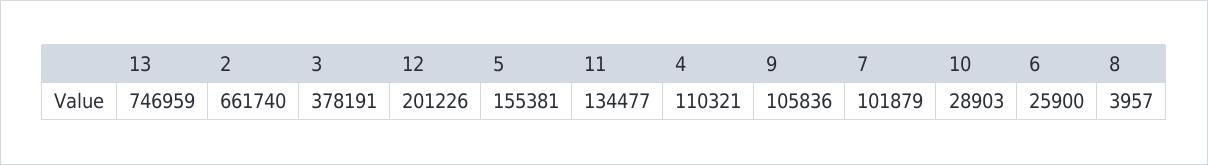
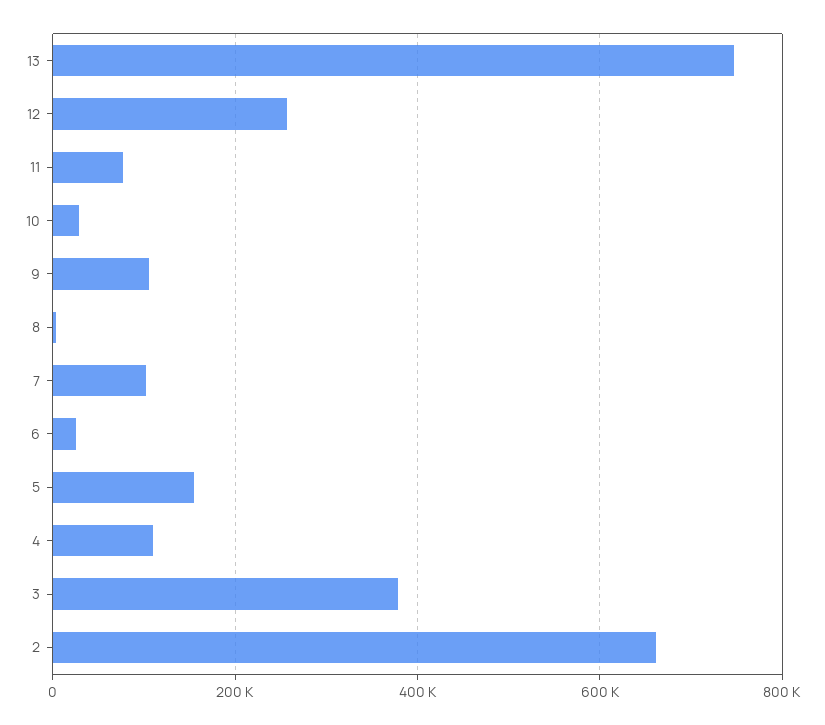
12: 201226 -> 260000
11: 134477 -> 80000

